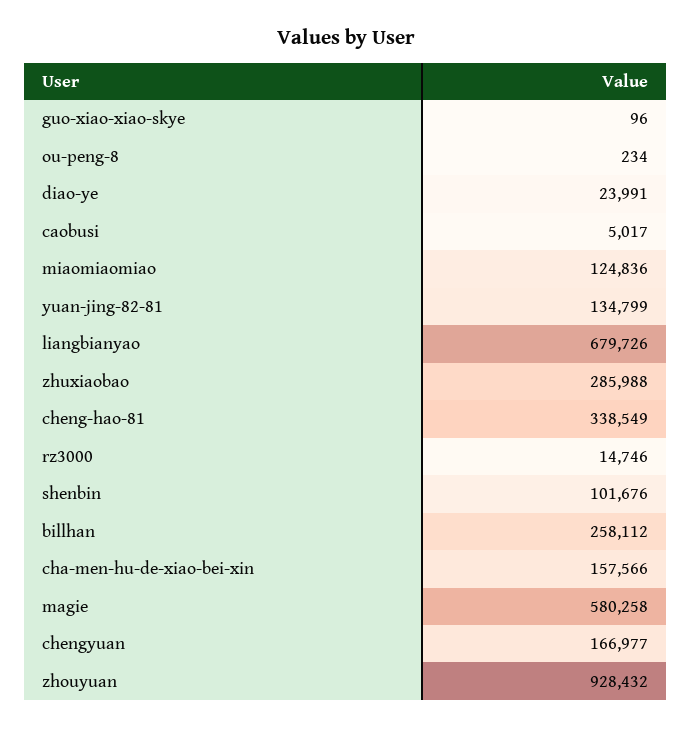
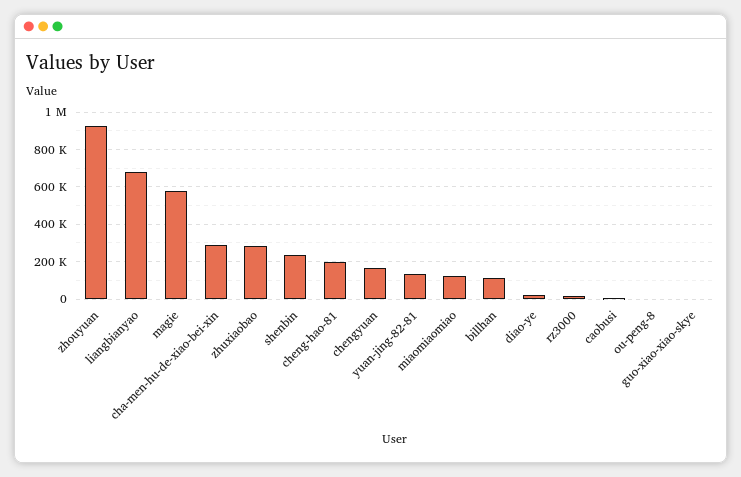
cheng-hao-81: 338549 -> 200000
shenbin: 101676 -> 250000
billhan: 258112 -> 100000
cha-men-hu-de-xiao-bei-xin: 157566 -> 300000

